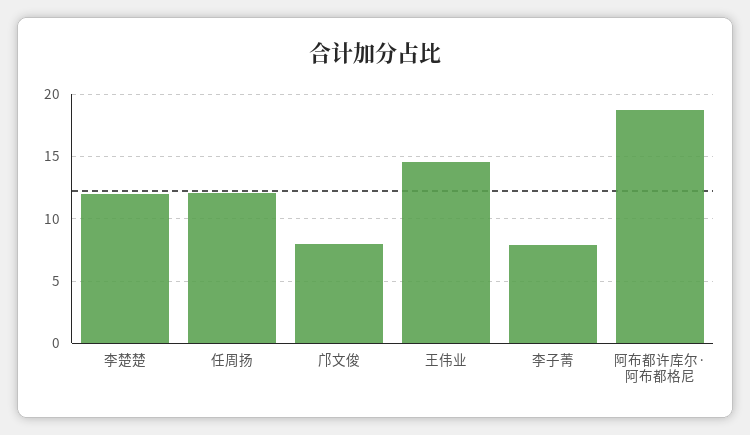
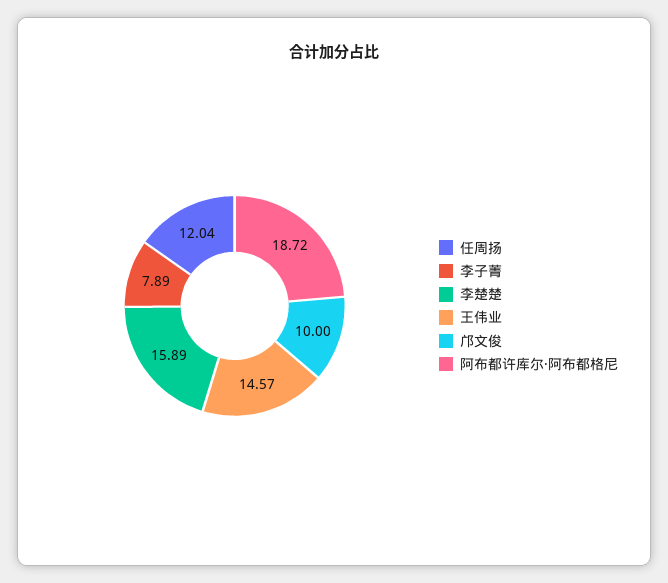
李楚楚: 12 -> 15.89
邝文俊: 8 -> 10

